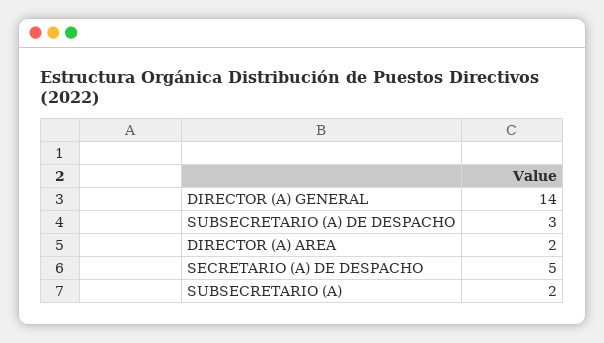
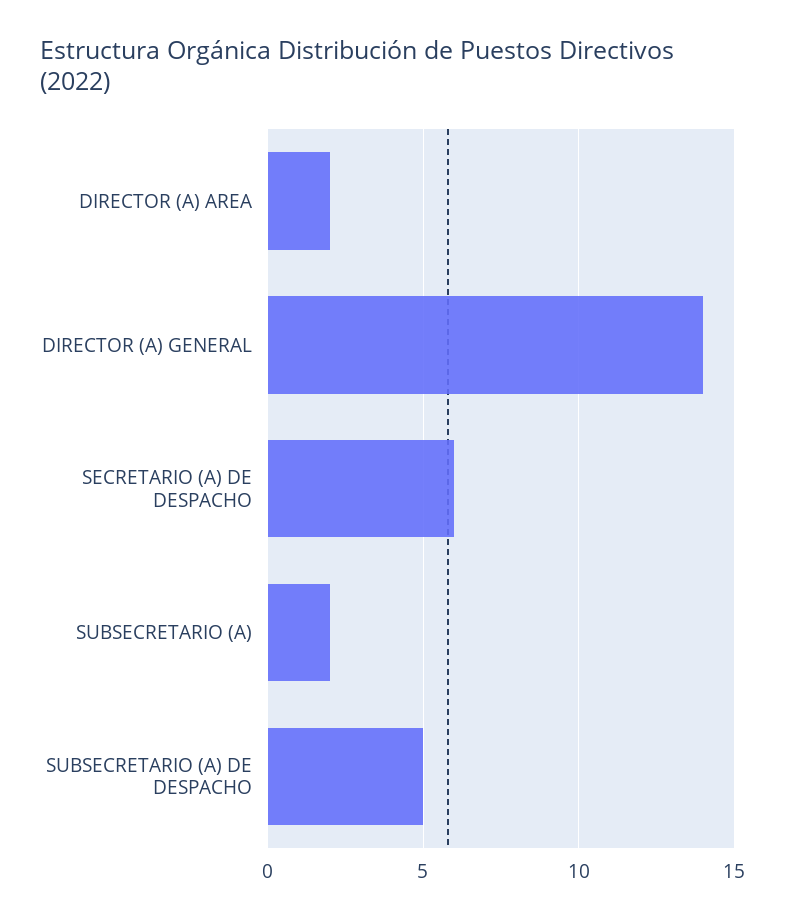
SUBSECRETARIO (A) DE DESPACHO: 3 -> 5
SECRETARIO (A) DE DESPACHO: 5 -> 6

